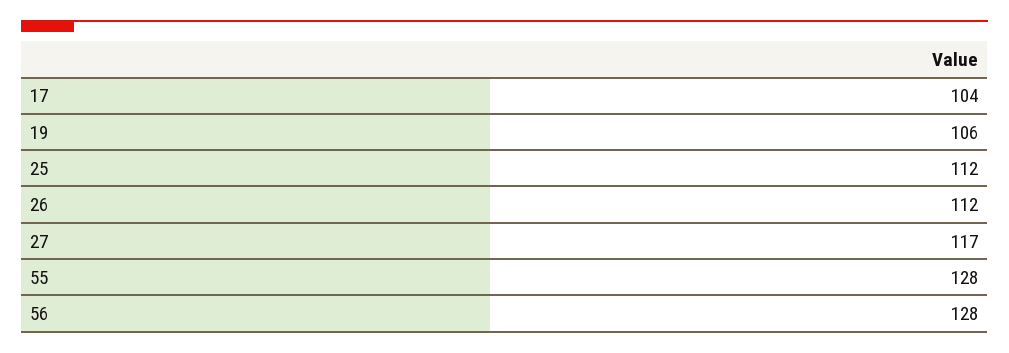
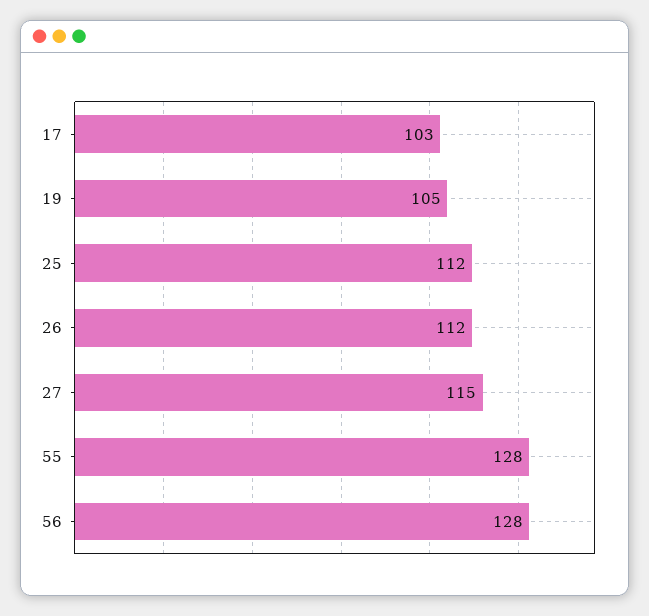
17: 104 -> 103
19: 106 -> 105
27: 117 -> 115

